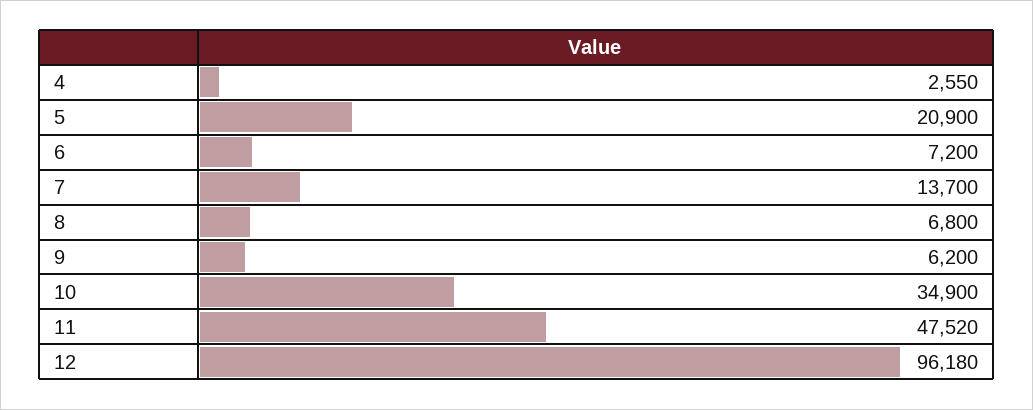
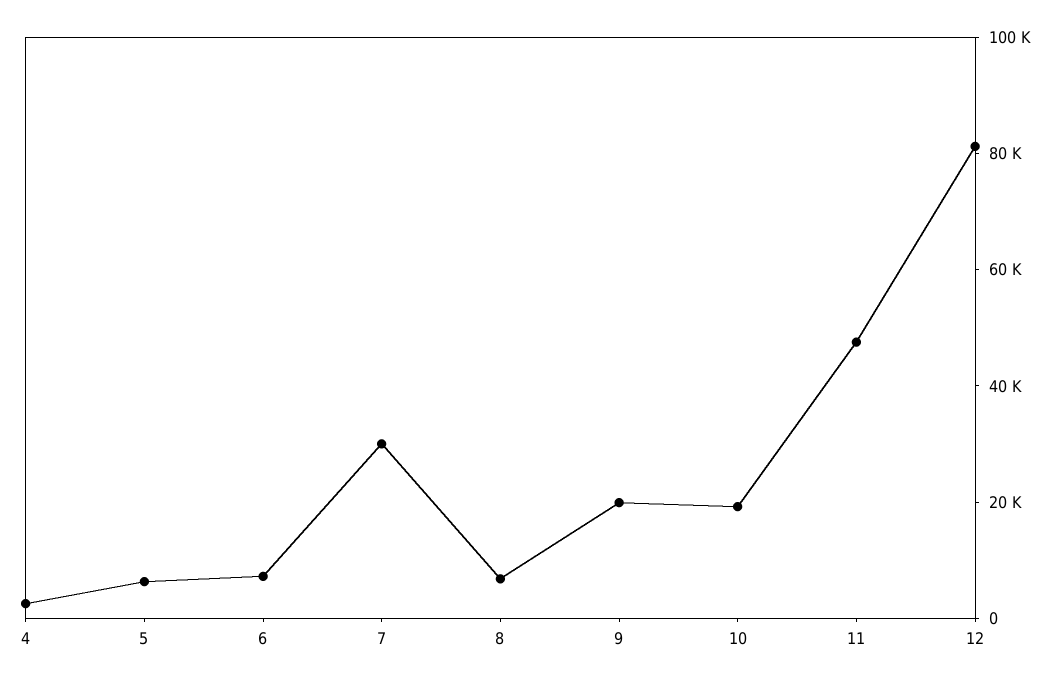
5: 20900 -> 5000
7: 13700 -> 30000
9: 6200 -> 20000
10: 34900 -> 20000
12: 96180 -> 80000

